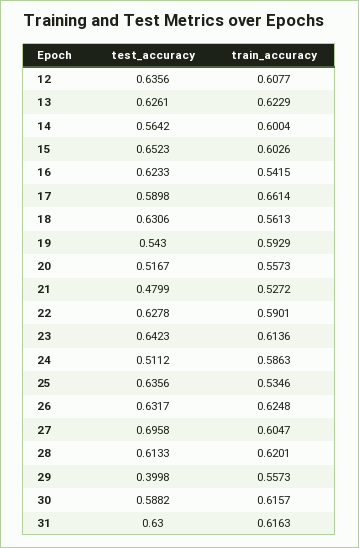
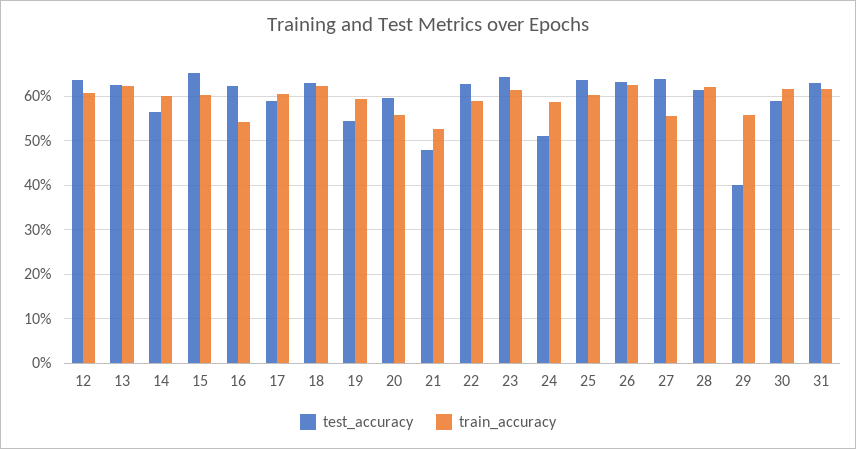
train_accuracy, 17: 0.6614 -> 0.6
train_accuracy, 18: 0.5613 -> 0.62
test_accuracy, 20: 0.5167 -> 0.6
train_accuracy, 25: 0.5346 -> 0.6
test_accuracy, 27: 0.6958 -> 0.64
train_accuracy, 27: 0.6047 -> 0.56

